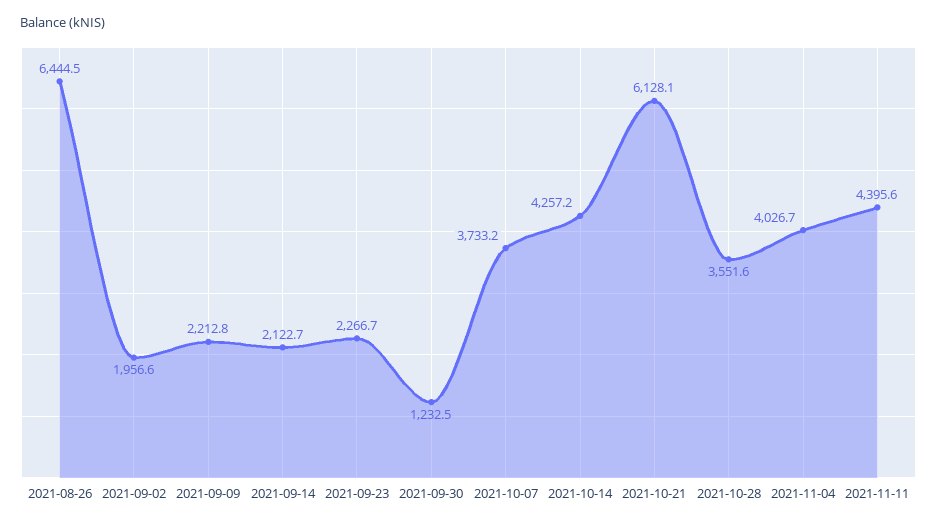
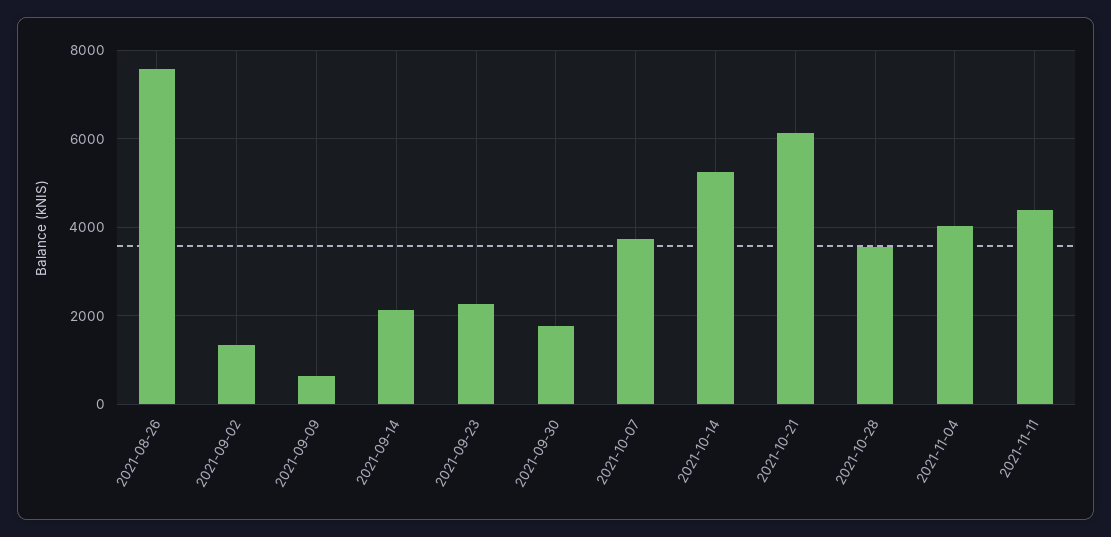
2021-08-26: 6444.5 -> 7600
2021-09-02: 1956.6 -> 1400
2021-09-09: 2212.8 -> 600
2021-09-30: 1232.5 -> 1800
2021-10-14: 4257.2 -> 5200

